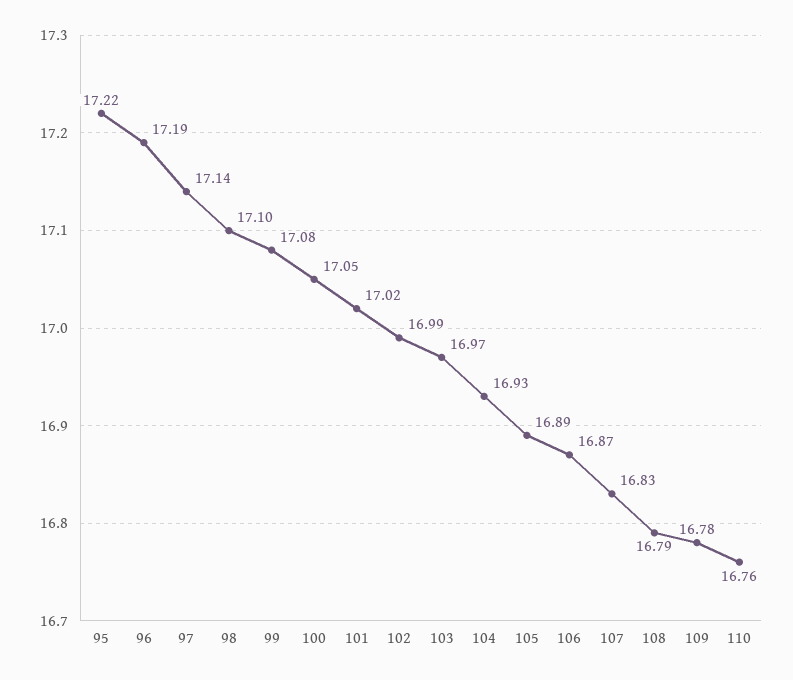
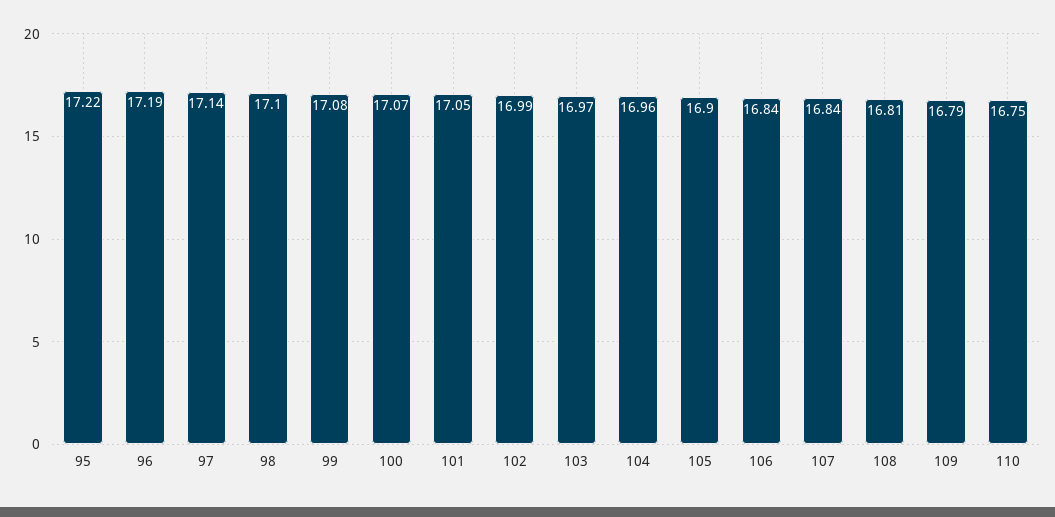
100: 17.05 -> 17.07
101: 17.02 -> 17.05
104: 16.93 -> 16.96
105: 16.89 -> 16.9
106: 16.87 -> 16.84
107: 16.83 -> 16.84
108: 16.79 -> 16.81
109: 16.78 -> 16.79
110: 16.76 -> 16.75

